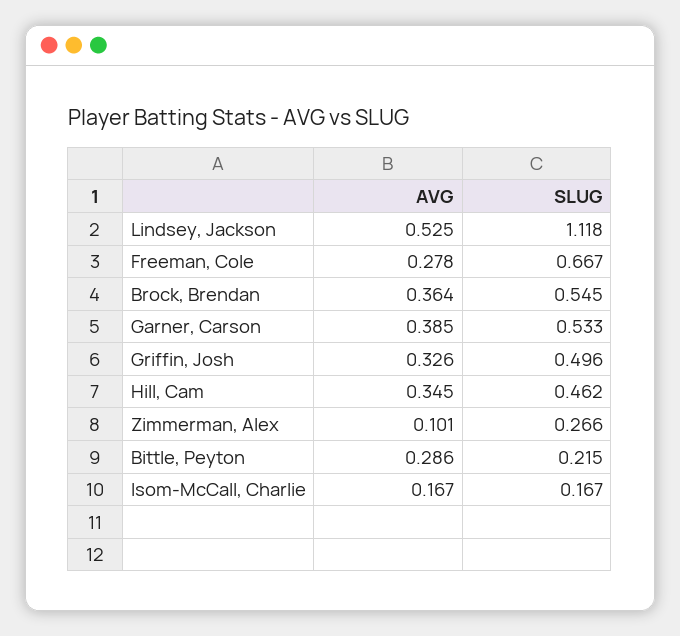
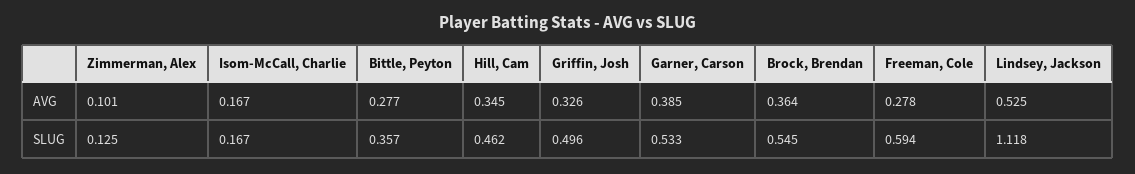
SLUG, Freeman, Cole: 0.667 -> 0.594
SLUG, Zimmerman, Alex: 0.266 -> 0.125
AVG, Bittle, Peyton: 0.286 -> 0.277
SLUG, Bittle, Peyton: 0.215 -> 0.357

